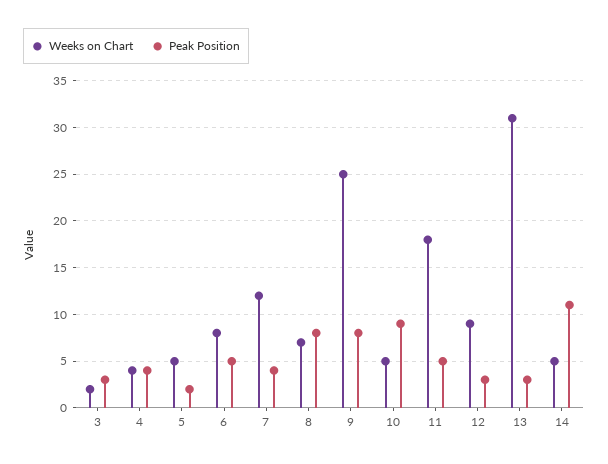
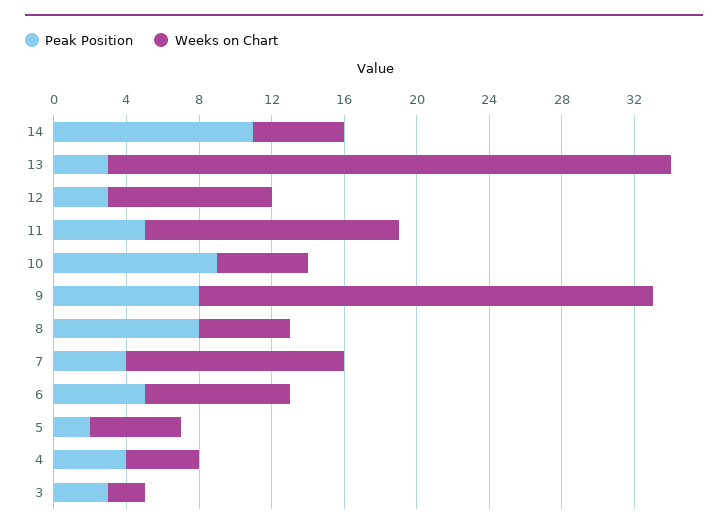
Weeks on Chart, 8: 7 -> 5
Weeks on Chart, 11: 18 -> 14

